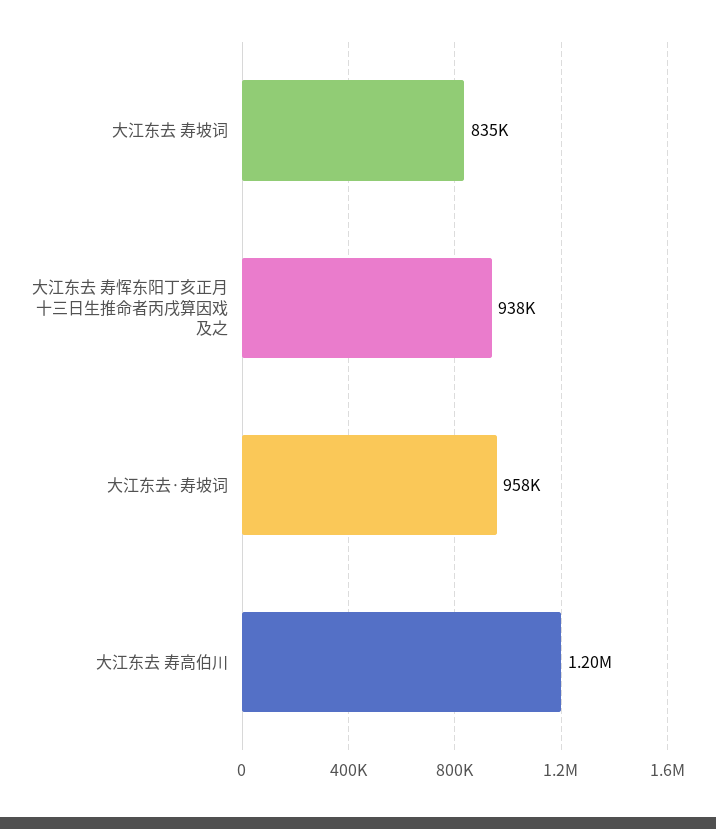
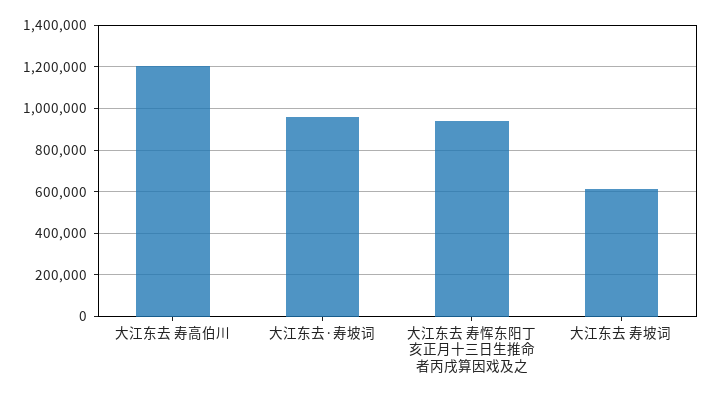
大江东去 寿坡词: 835000 -> 600000

